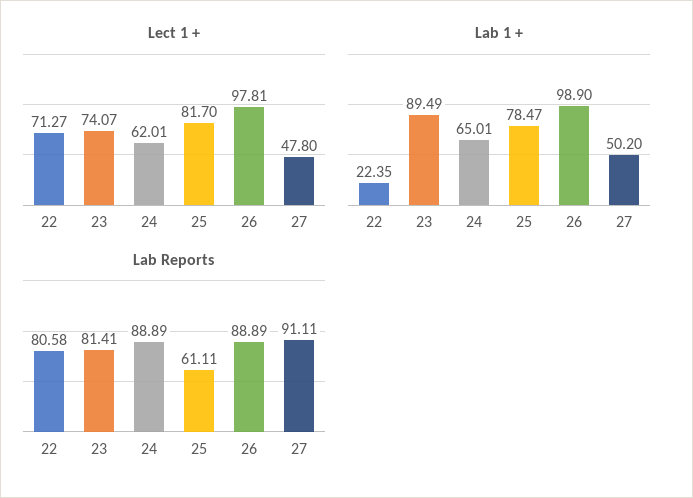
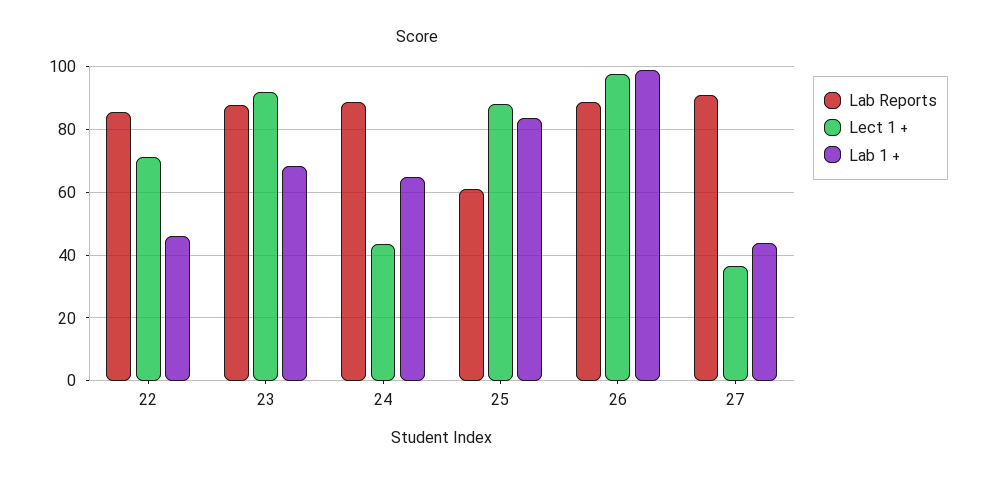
Lect 1 +, 23: 74.07 -> 92
Lect 1 +, 24: 62.01 -> 44
Lect 1 +, 25: 81.7 -> 88
Lect 1 +, 27: 47.8 -> 36
Lab 1 +, 22: 22.35 -> 46
Lab 1 +, 23: 89.49 -> 68
Lab 1 +, 25: 78.47 -> 84
Lab 1 +, 27: 50.2 -> 44
Lab Reports, 22: 80.58 -> 86
Lab Reports, 23: 81.41 -> 88

